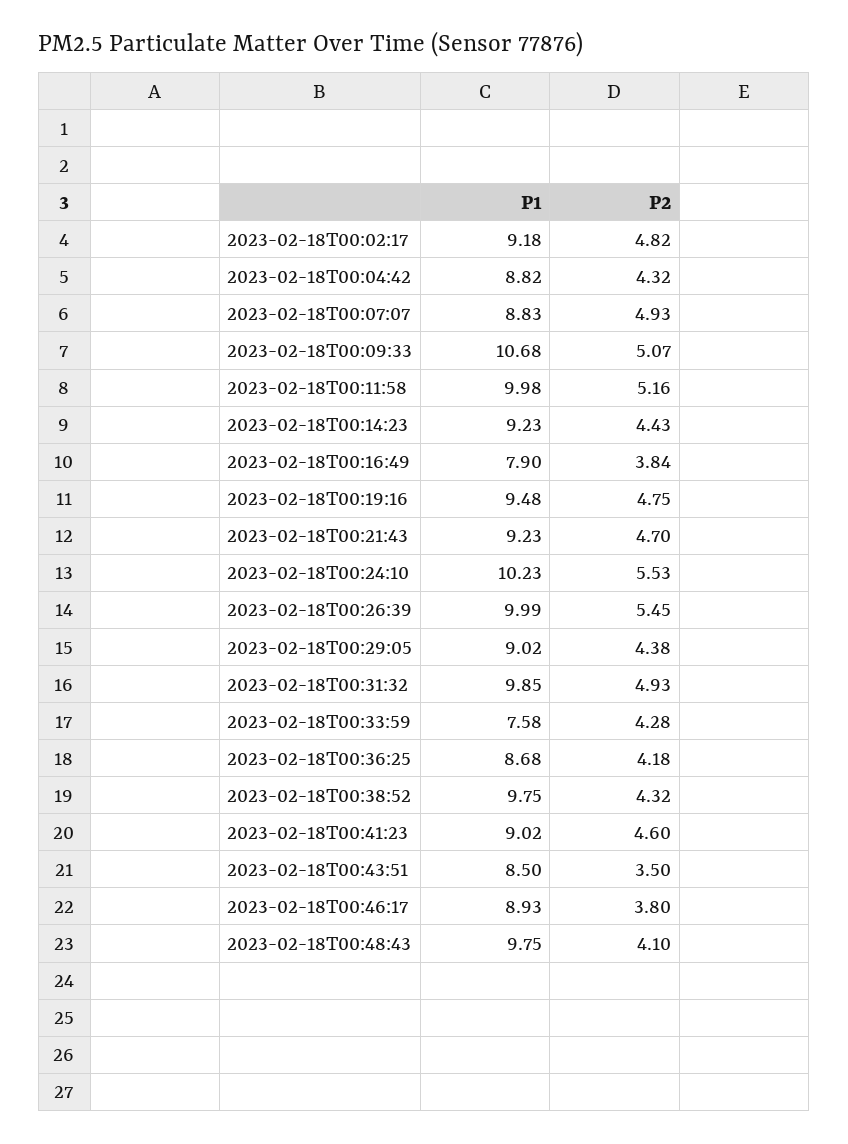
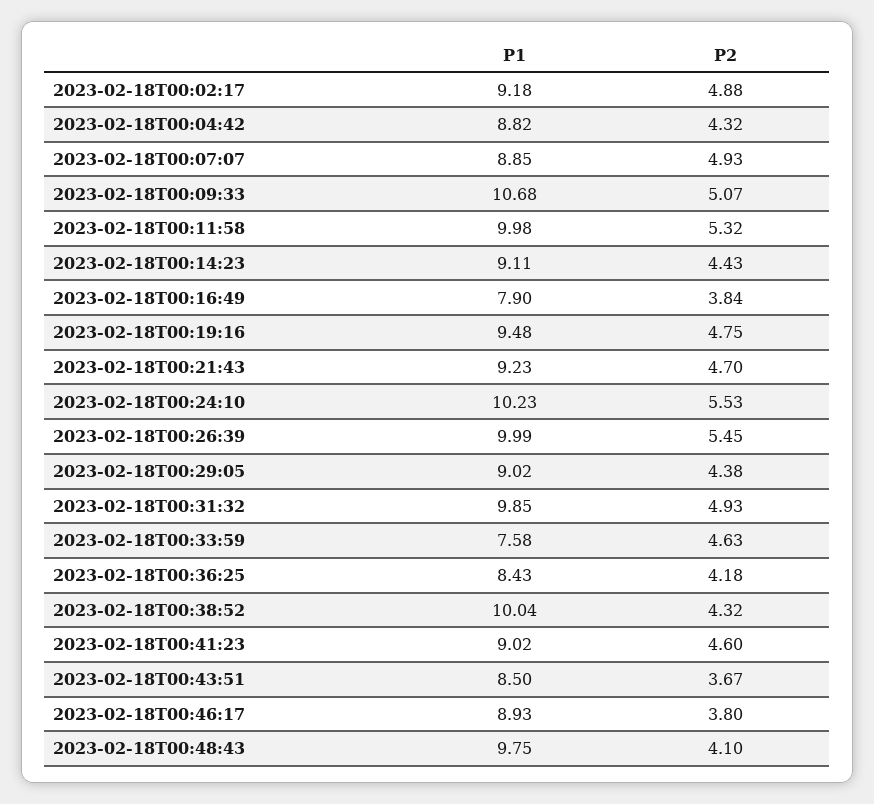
P2, 2023-02-18T00:02:17: 4.82 -> 4.88
P1, 2023-02-18T00:07:07: 8.83 -> 8.85
P2, 2023-02-18T00:11:58: 5.16 -> 5.32
P1, 2023-02-18T00:14:23: 9.23 -> 9.11
P2, 2023-02-18T00:33:59: 4.28 -> 4.63
P1, 2023-02-18T00:36:25: 8.68 -> 8.43
P1, 2023-02-18T00:38:52: 9.75 -> 10.04
P2, 2023-02-18T00:43:51: 3.5 -> 3.67

